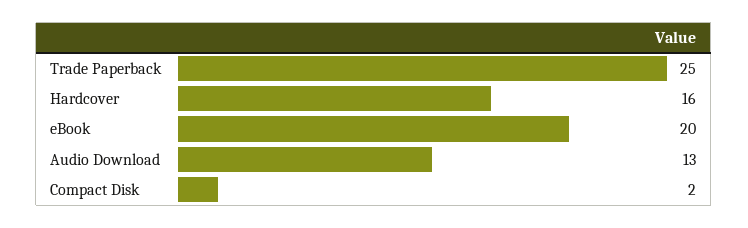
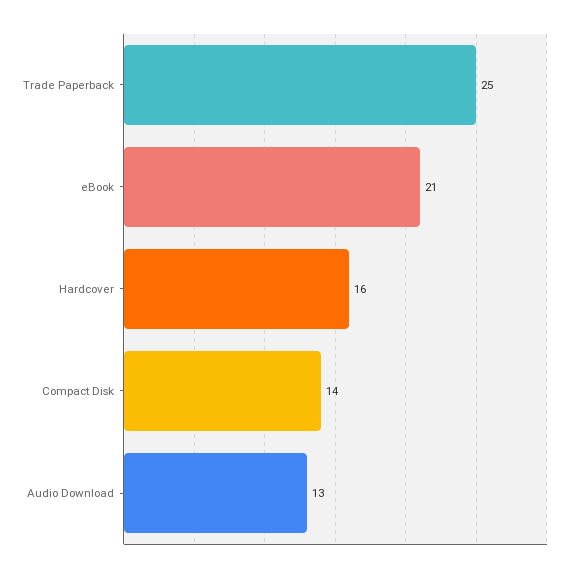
eBook: 20 -> 21
Compact Disk: 2 -> 14

